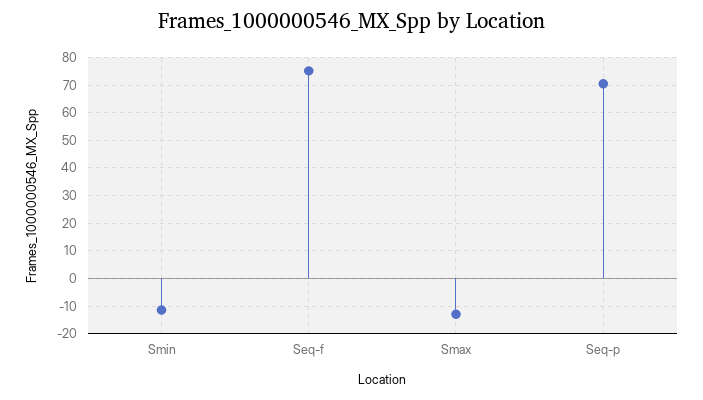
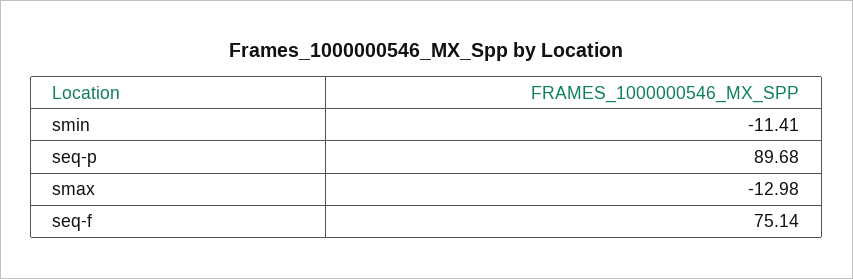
Seq-p: 70 -> 89.68

